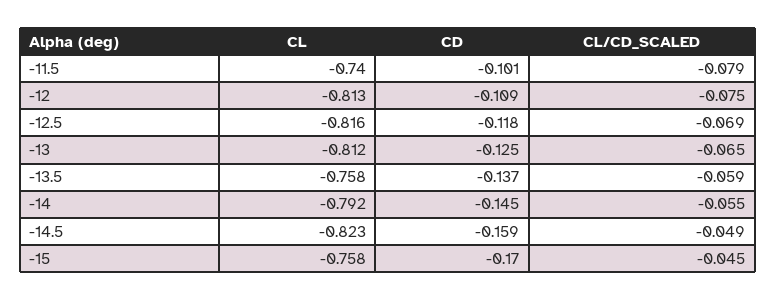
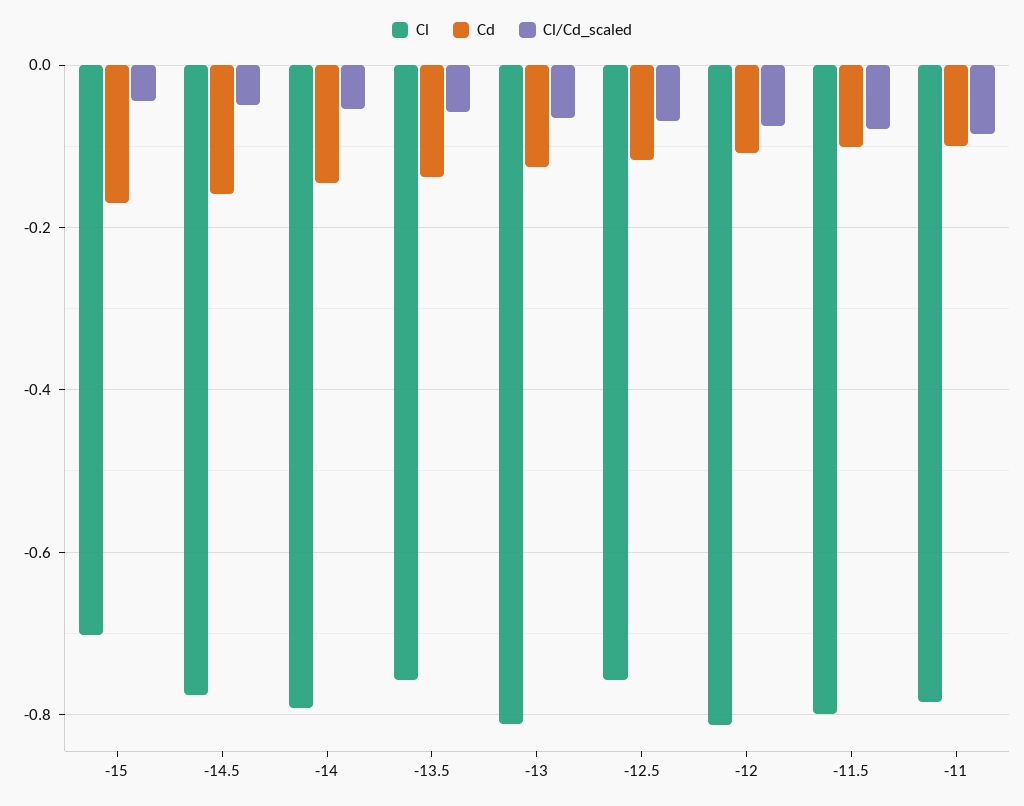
CL, -11.5: -0.74 -> -0.8
CL, -12.5: -0.816 -> -0.76
CL, -14.5: -0.823 -> -0.78
CL, -15: -0.758 -> -0.7
CL, -11: none -> -0.78
CD, -11: none -> -0.1
CL/CD_SCALED, -11: none -> -0.08

